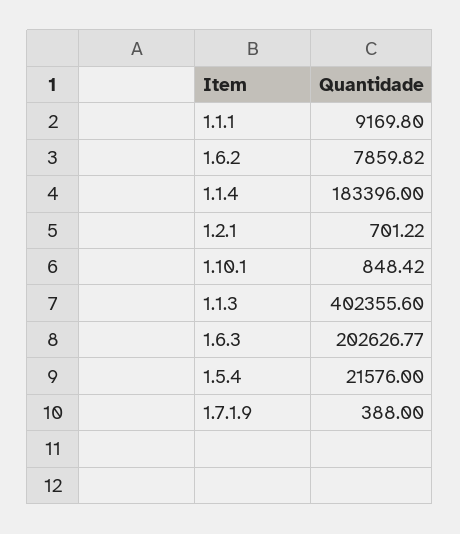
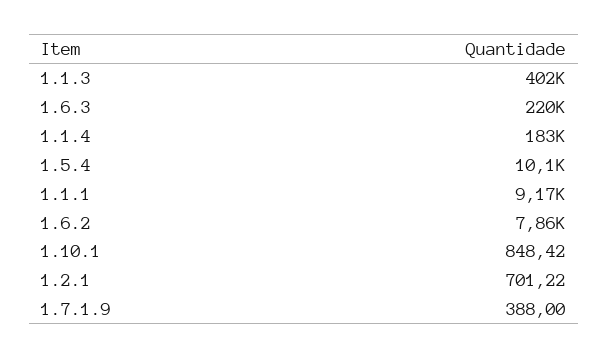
1.6.3: 202626.77 -> 220000
1.5.4: 21576 -> 10100

